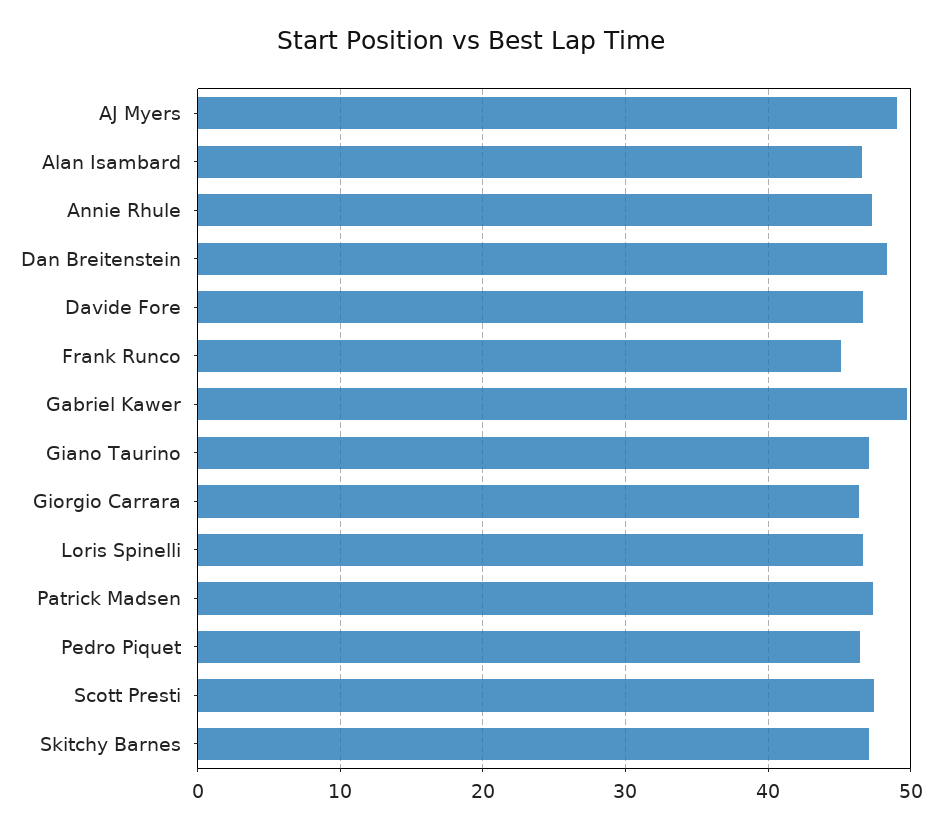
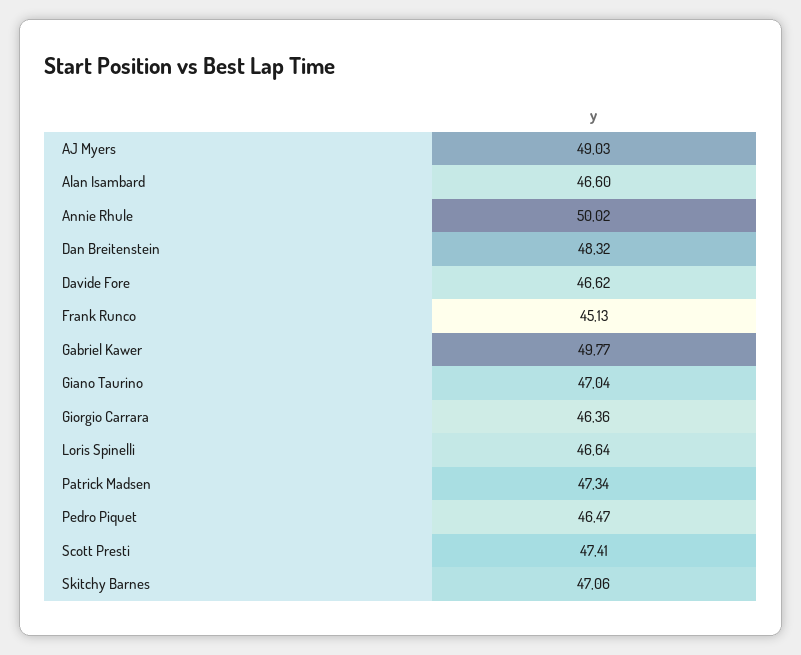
Annie Rhule: 47 -> 50.02

